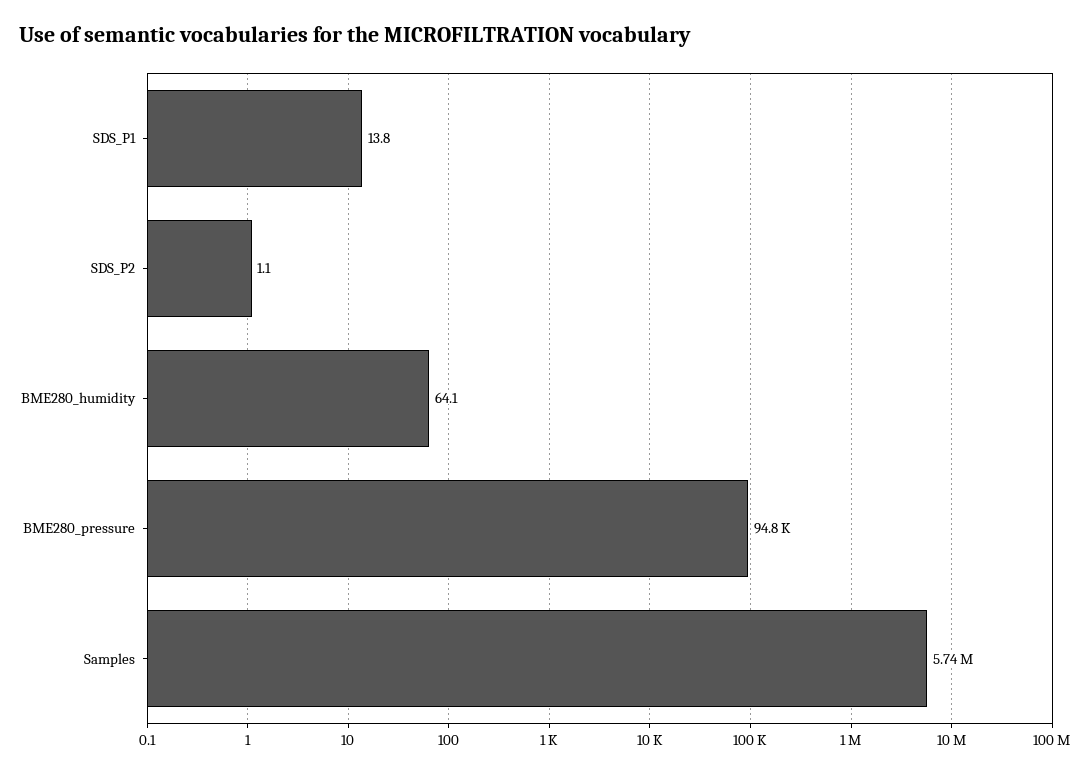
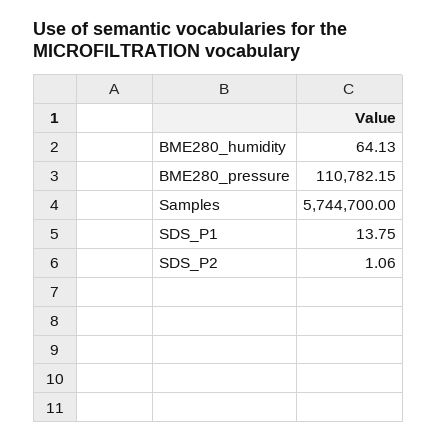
BME280_pressure: 94800 -> 110782.15

